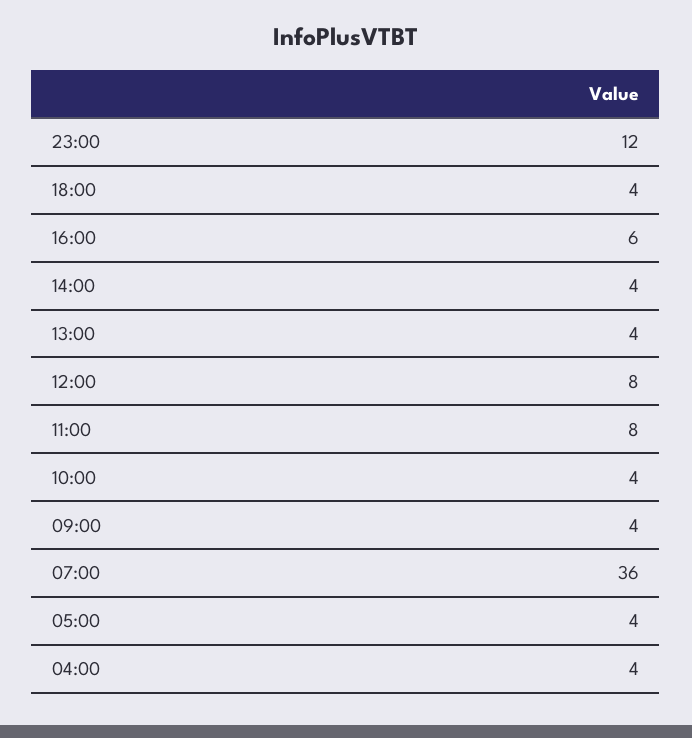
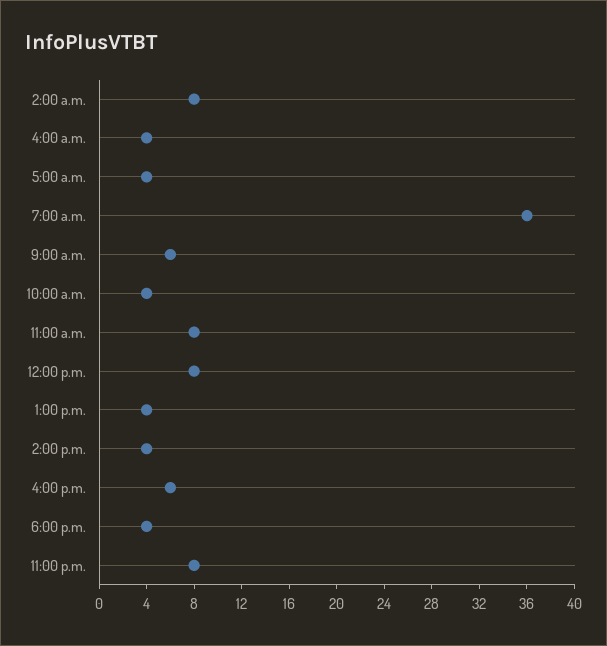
23:00: 12 -> 8
09:00: 4 -> 6
2:00 a.m.: none -> 8

